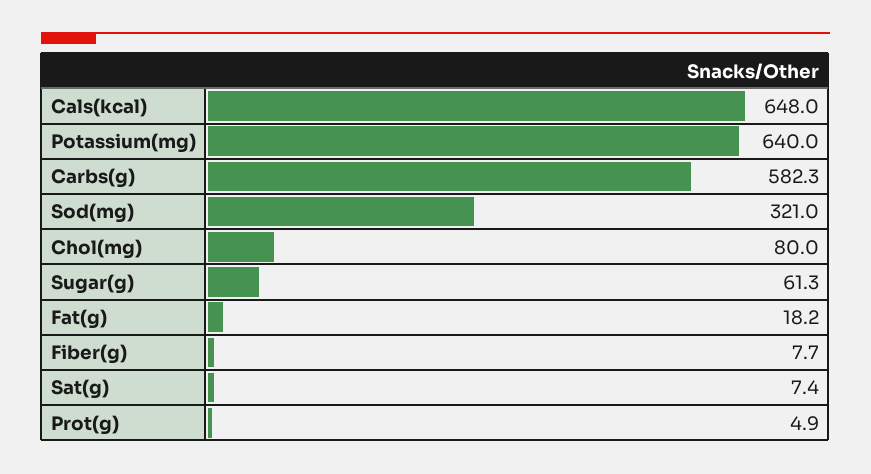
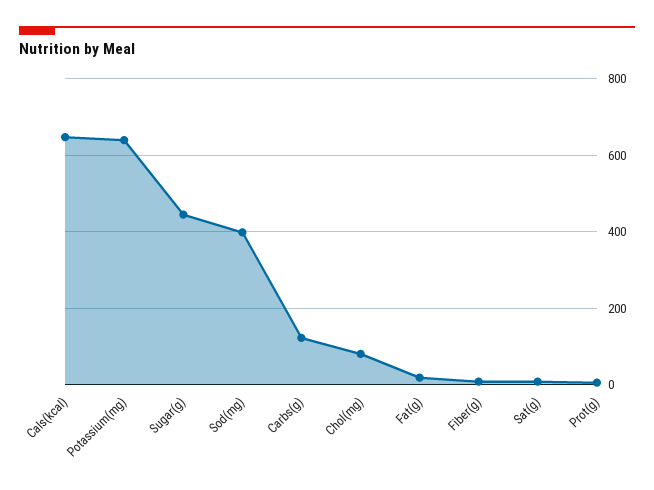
Carbs(g): 582.3 -> 120
Sod(mg): 321 -> 400
Sugar(g): 61.3 -> 440

